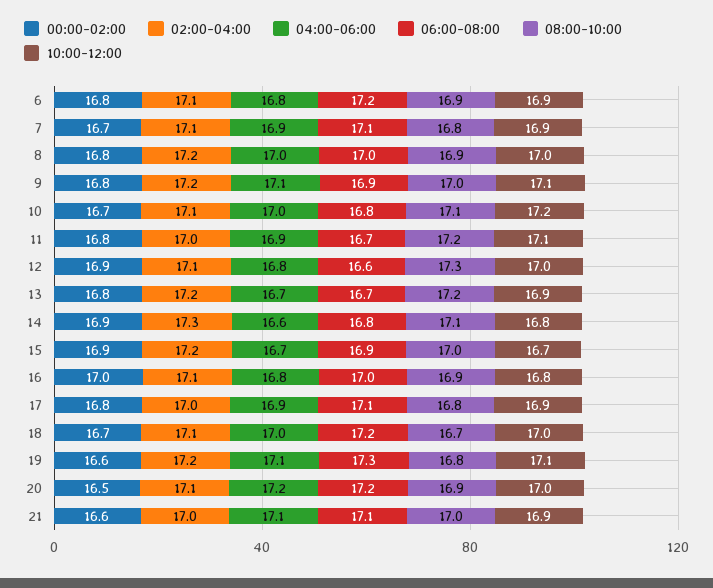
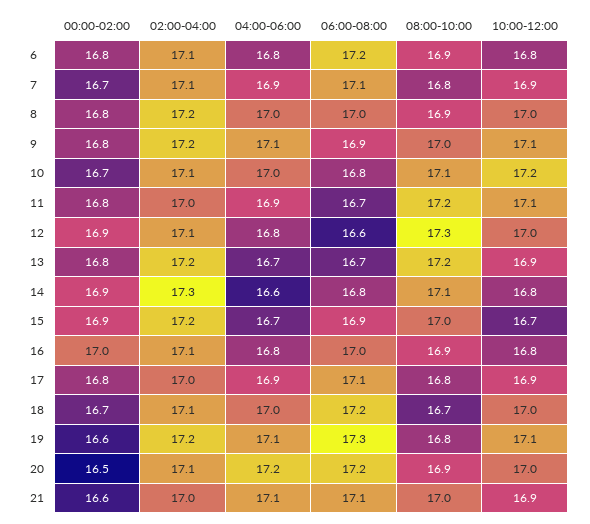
10:00-12:00, 6: 16.9 -> 16.8

